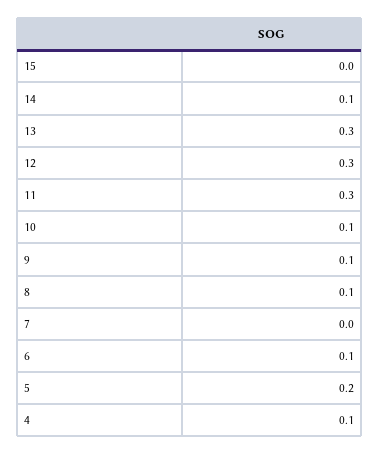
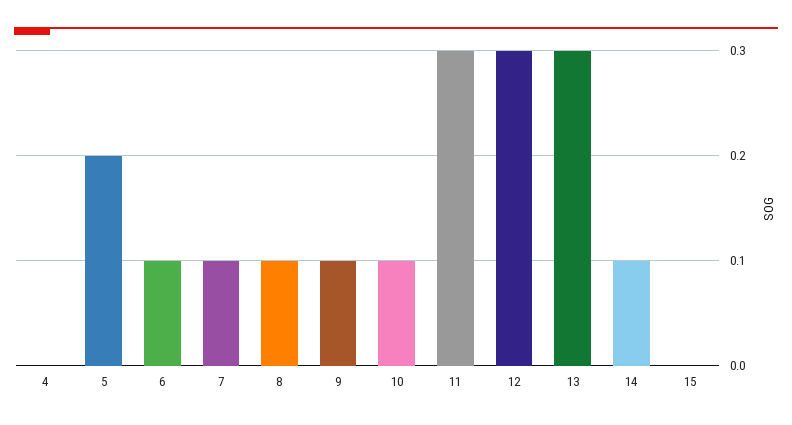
7: 0 -> 0.1
4: 0.1 -> 0

